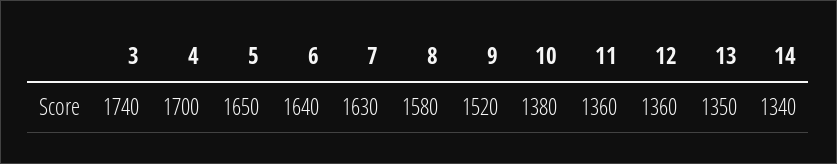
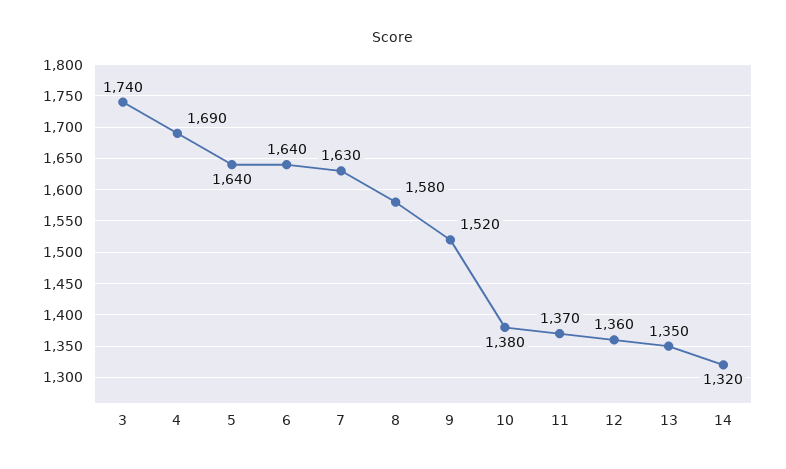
4: 1700 -> 1690
5: 1650 -> 1640
11: 1360 -> 1370
14: 1340 -> 1320

